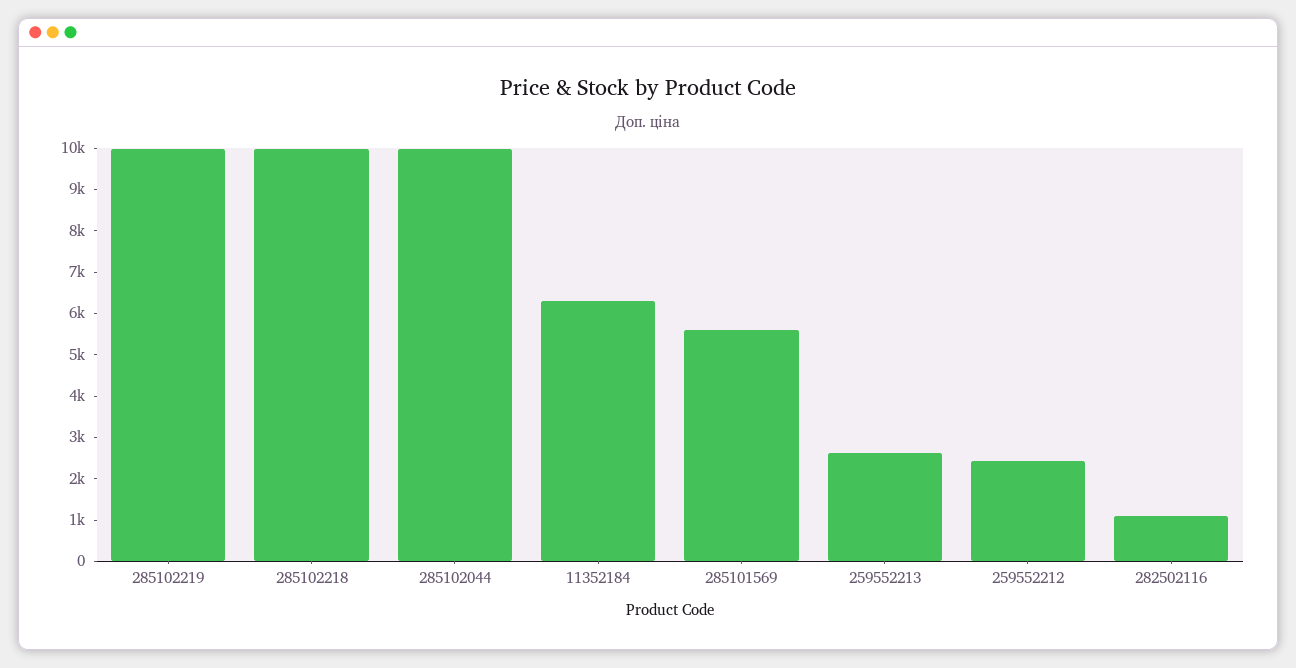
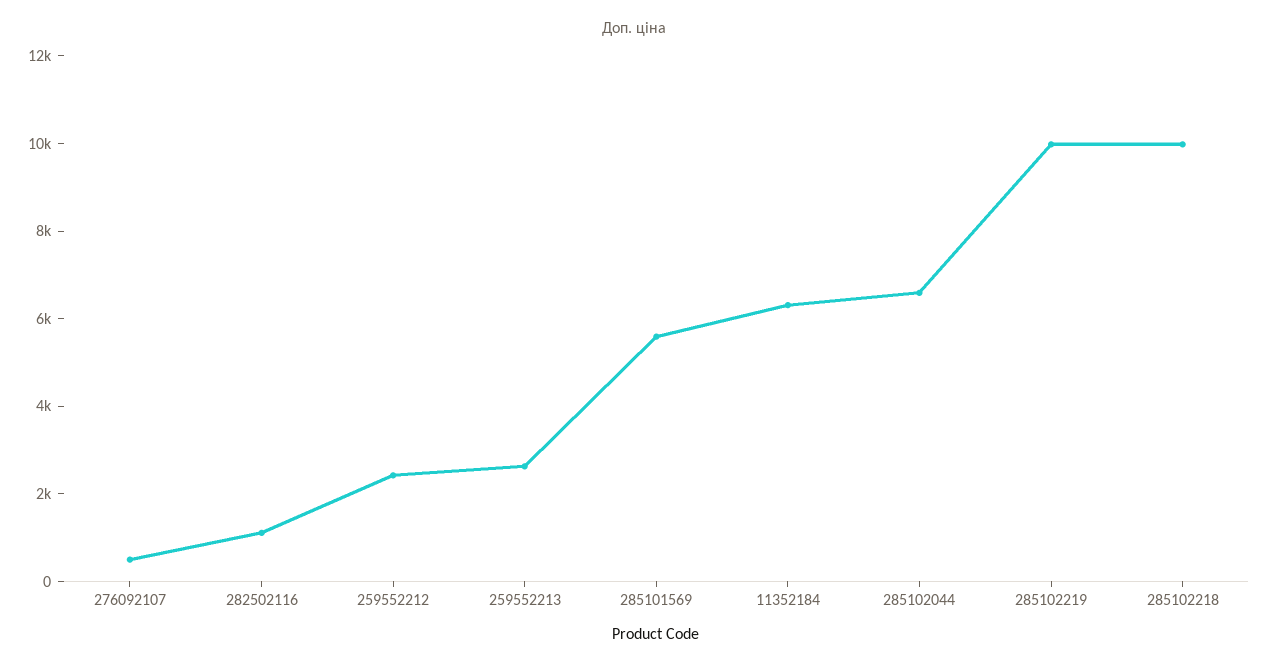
285102044: 10000 -> 6500
276092107: none -> 500

